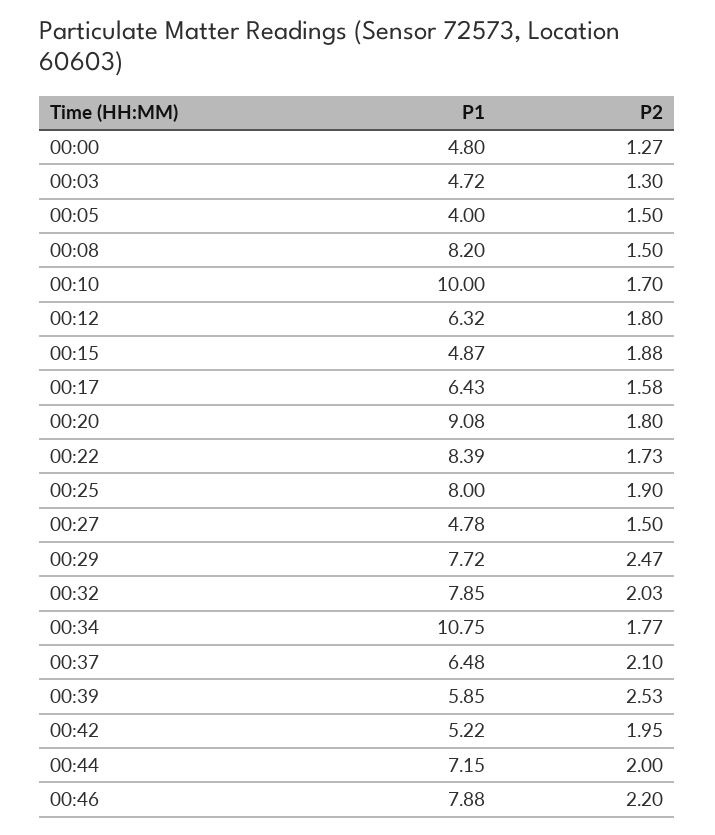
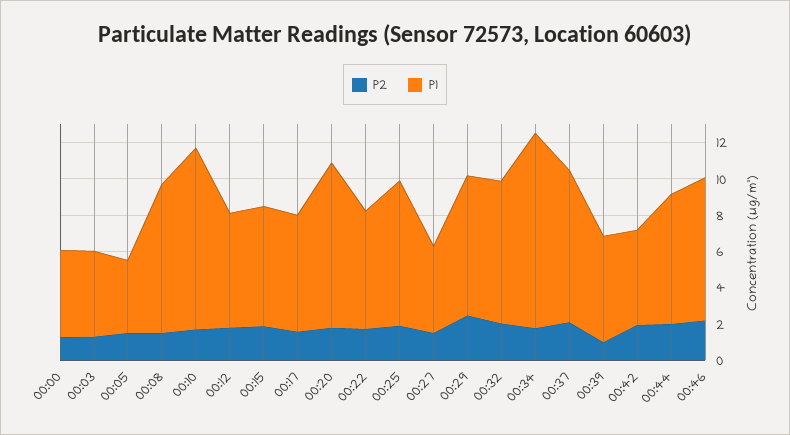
P1, 00:15: 4.87 -> 6.5
P1, 00:22: 8.39 -> 6.5
P1, 00:37: 6.48 -> 8.5
P2, 00:39: 2.53 -> 1

